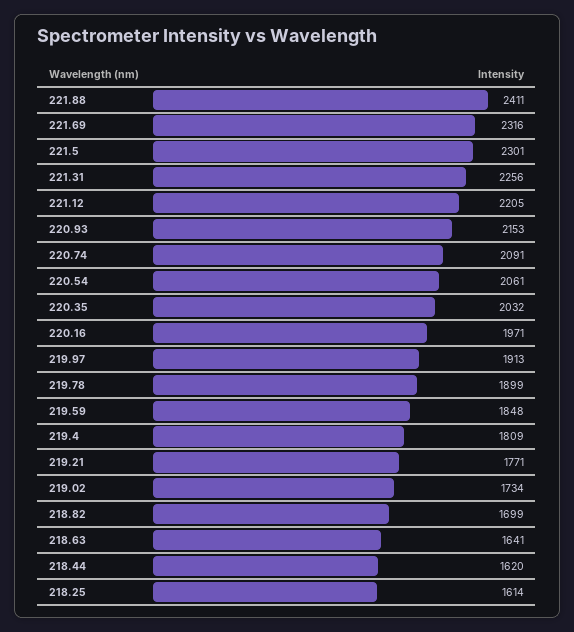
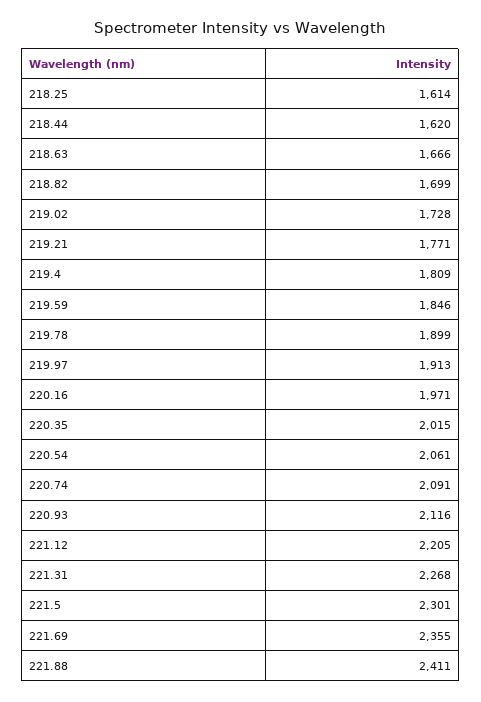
221.69: 2316 -> 2355
221.31: 2256 -> 2268
220.93: 2153 -> 2116
220.35: 2032 -> 2015
219.59: 1848 -> 1846
219.02: 1734 -> 1728
218.63: 1641 -> 1666

